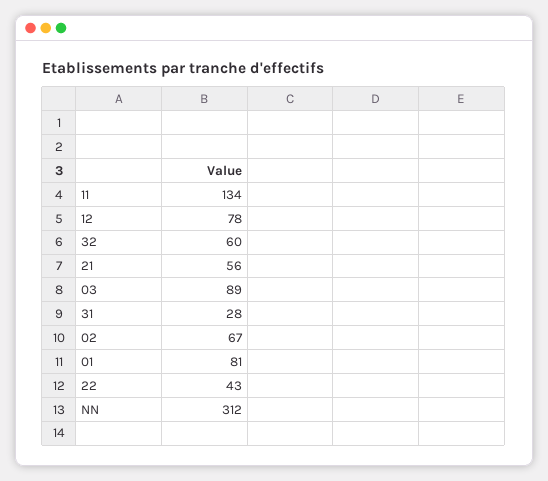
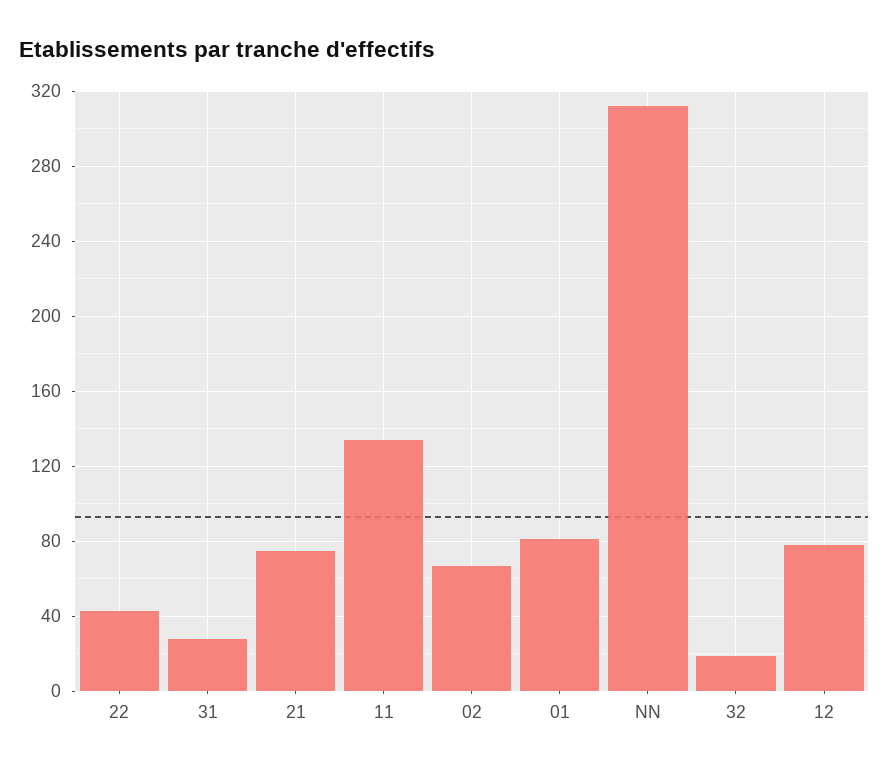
32: 60 -> 20
21: 56 -> 75
03: 89 -> none

